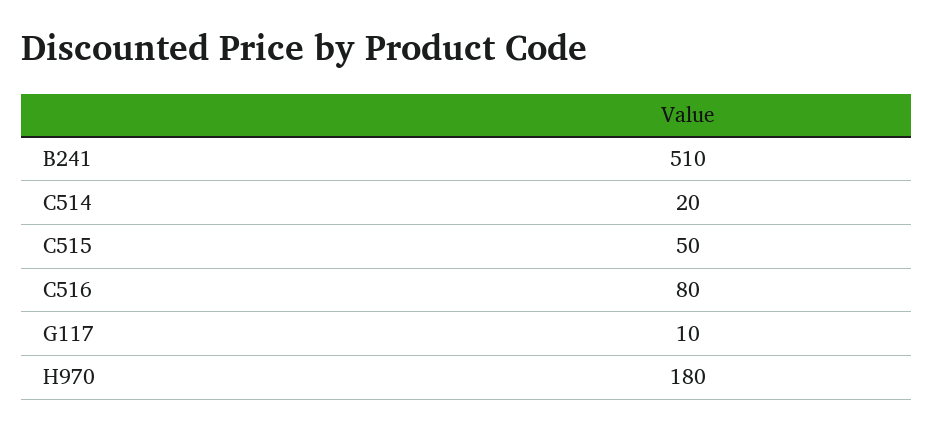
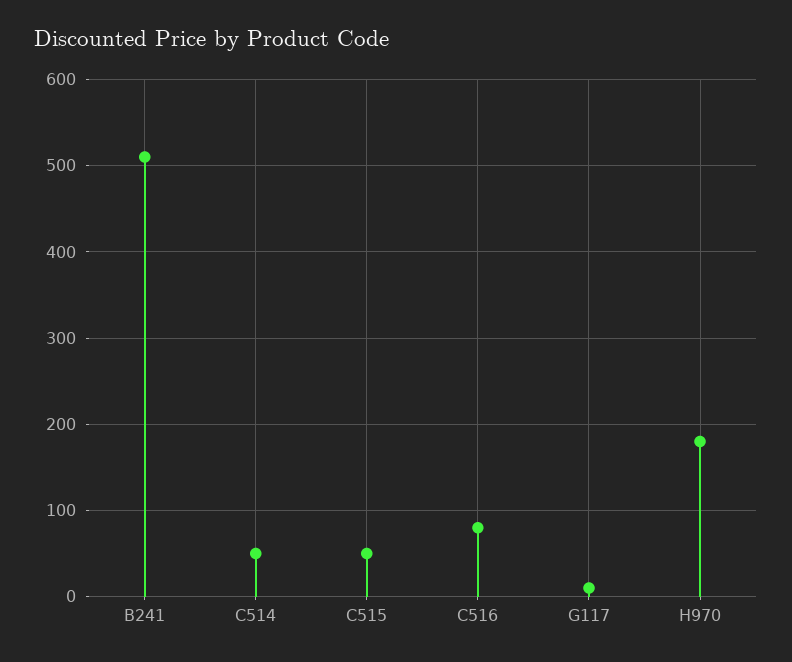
C514: 20 -> 50

